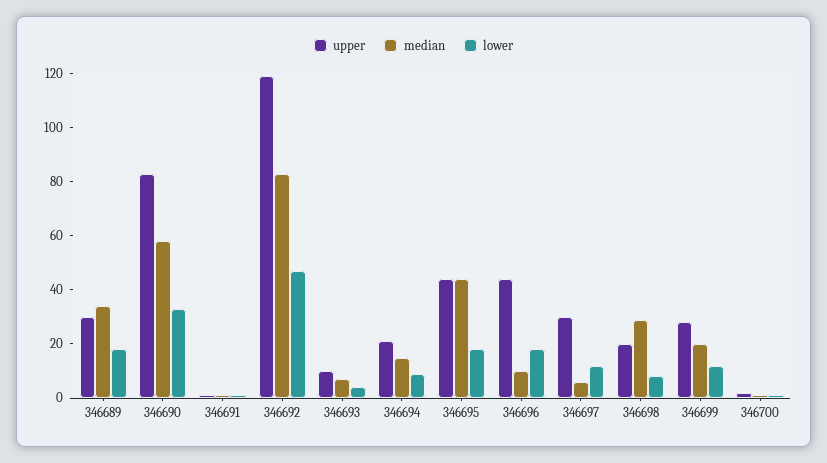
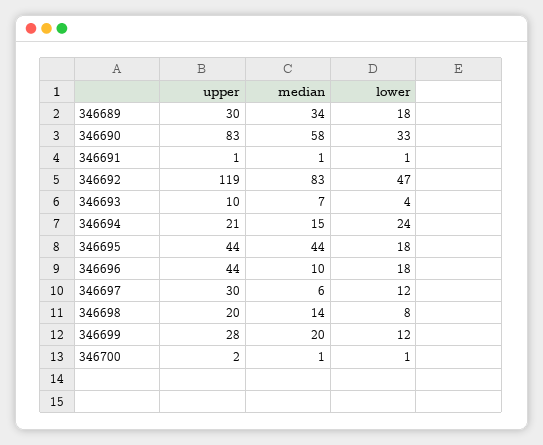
lower, 346694: 10 -> 24
median, 346698: 30 -> 14

